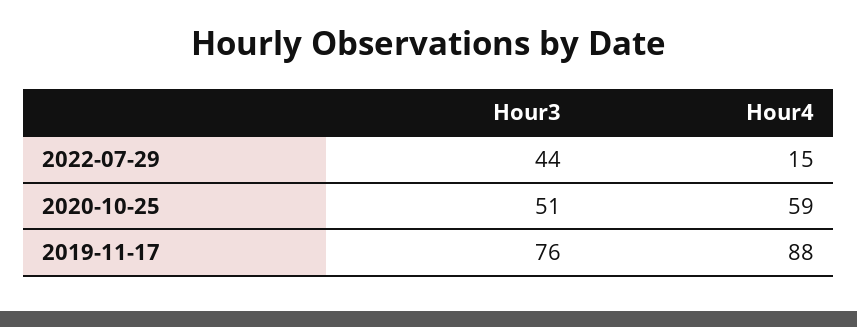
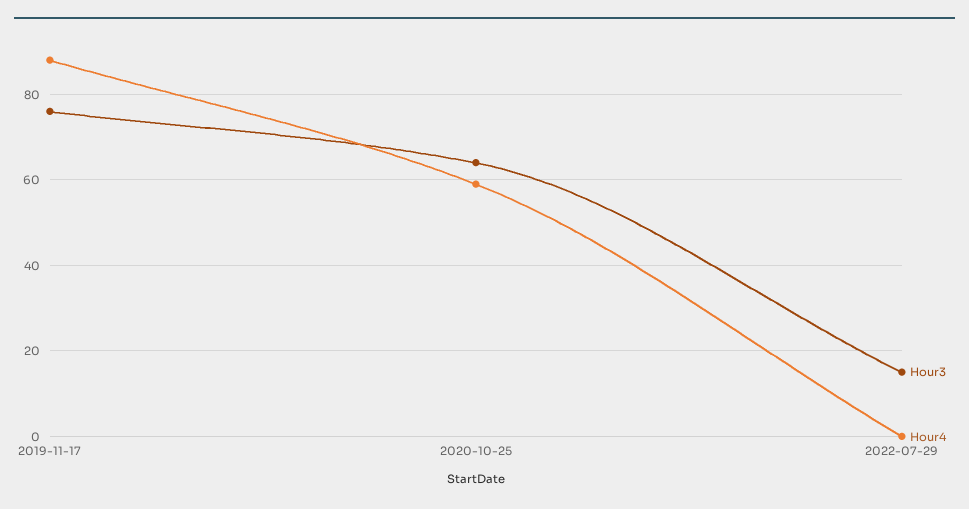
Hour3, 2022-07-29: 44 -> 15
Hour4, 2022-07-29: 15 -> 0
Hour3, 2020-10-25: 51 -> 65

